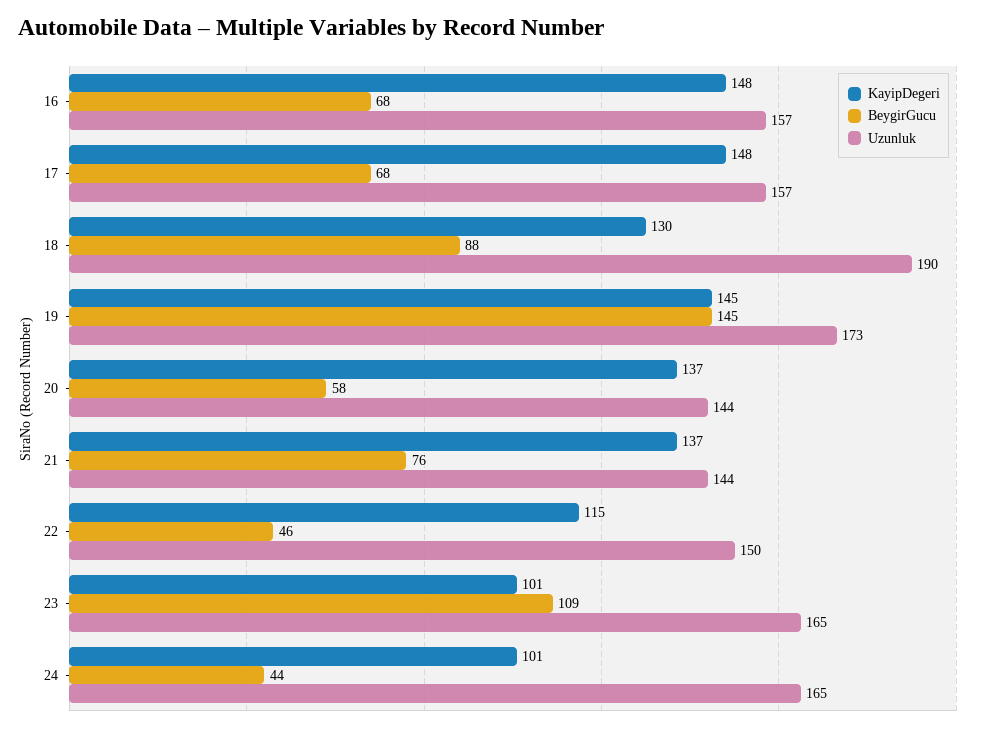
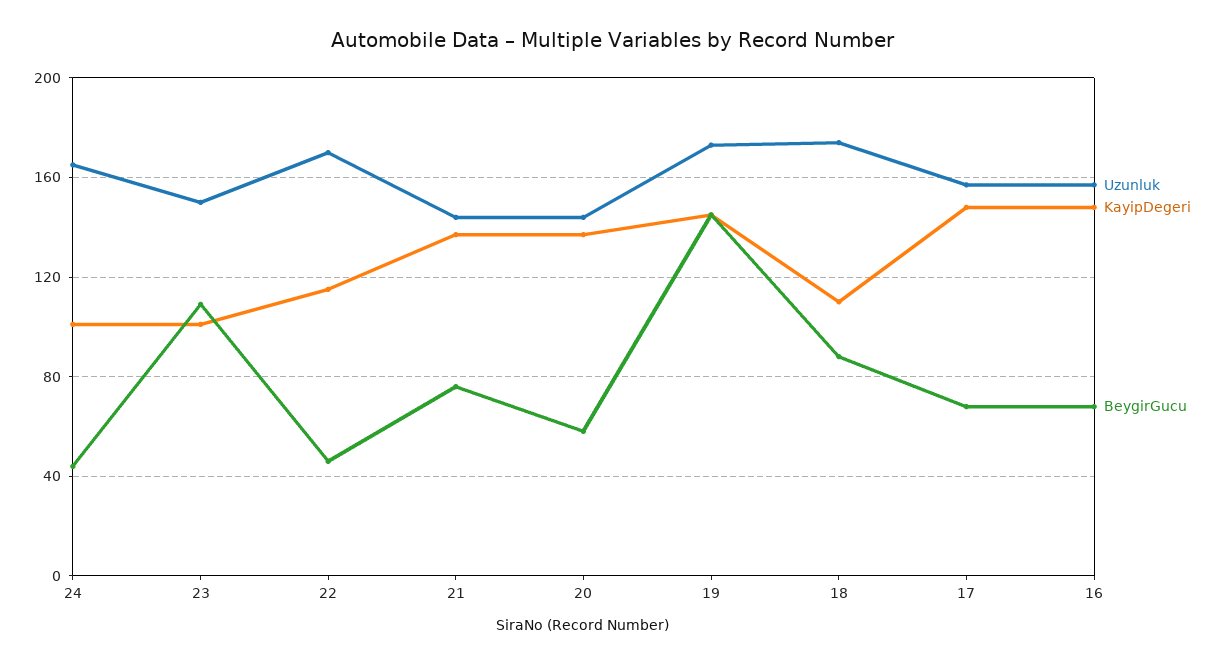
KayipDegeri, 18: 130 -> 110
Uzunluk, 18: 190 -> 175
Uzunluk, 22: 150 -> 170
Uzunluk, 23: 165 -> 150

